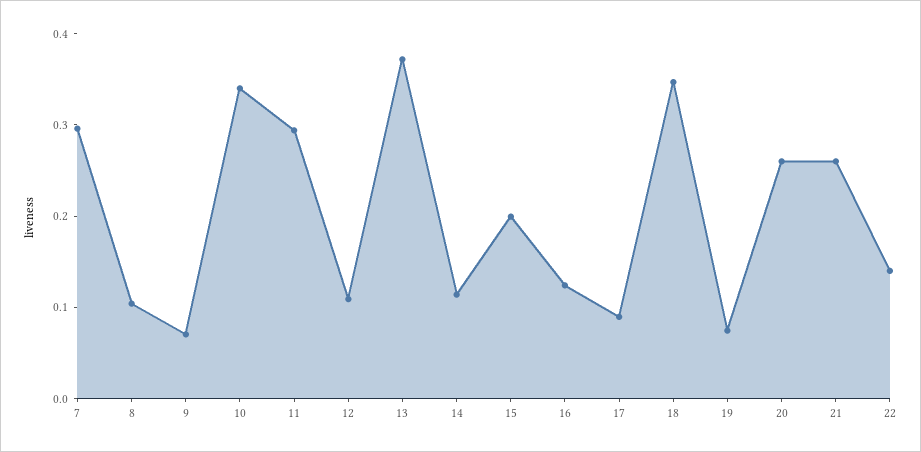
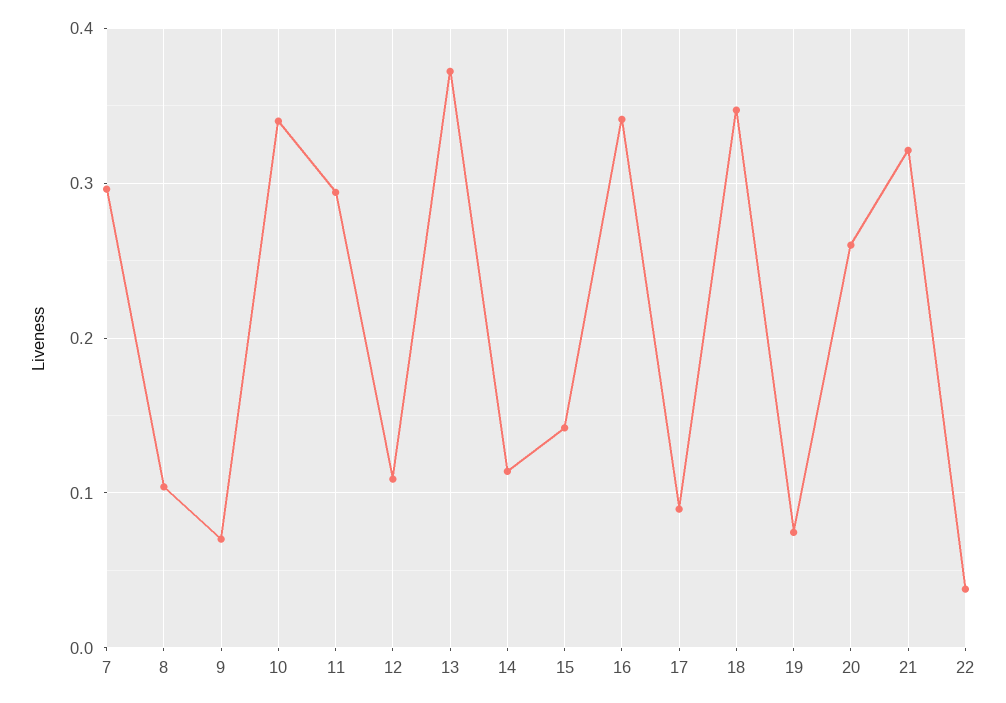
15: 0.2 -> 0.14
16: 0.12 -> 0.34
21: 0.26 -> 0.32
22: 0.14 -> 0.04

